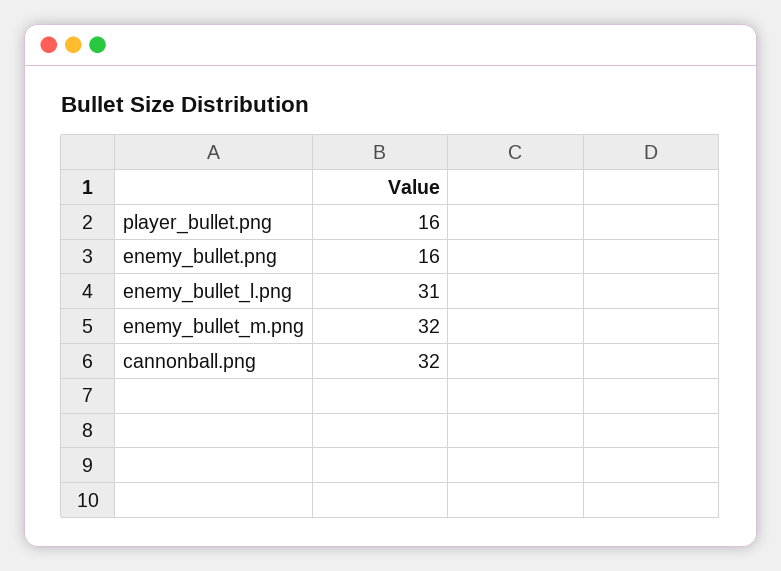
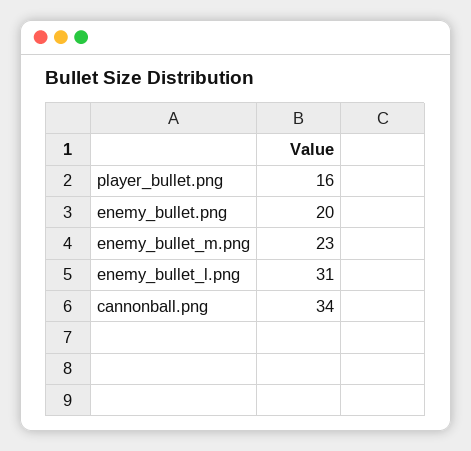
enemy_bullet.png: 16 -> 20
enemy_bullet_m.png: 32 -> 23
cannonball.png: 32 -> 34

